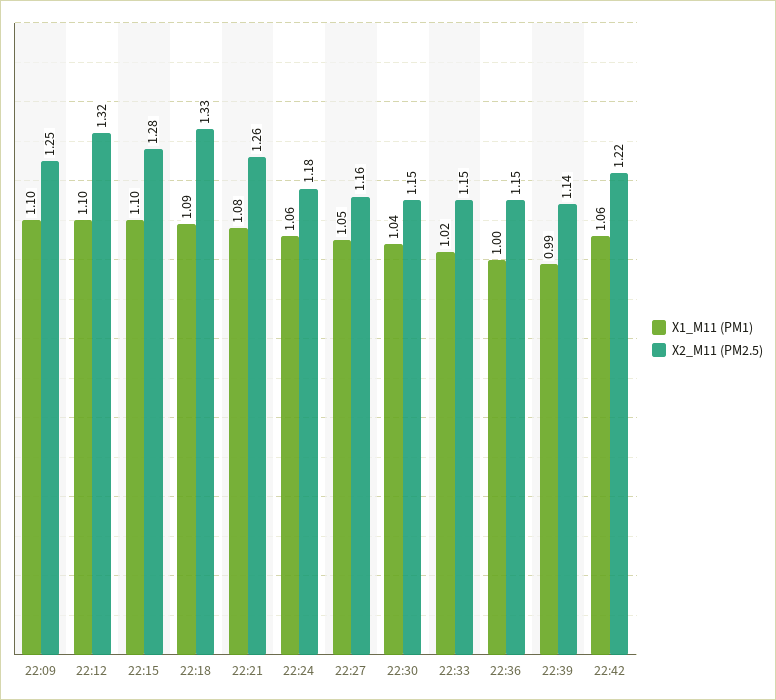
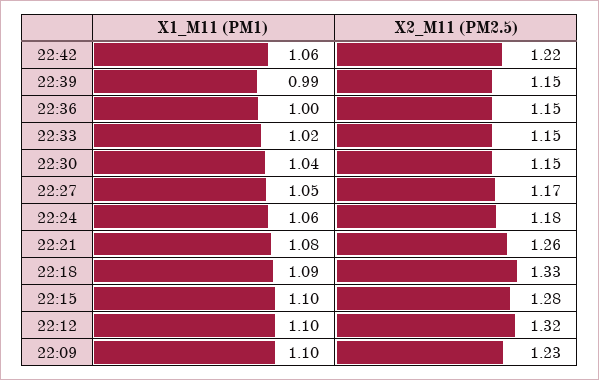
X2_M11 (PM2.5), 22:09: 1.25 -> 1.23
X2_M11 (PM2.5), 22:27: 1.16 -> 1.17
X2_M11 (PM2.5), 22:39: 1.14 -> 1.15

